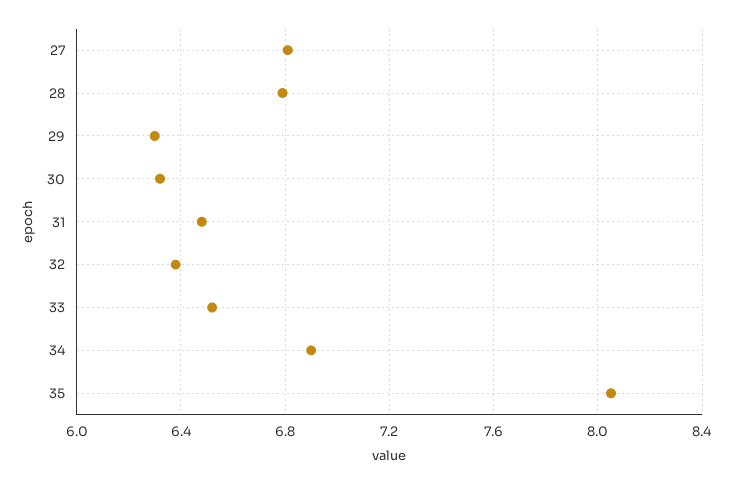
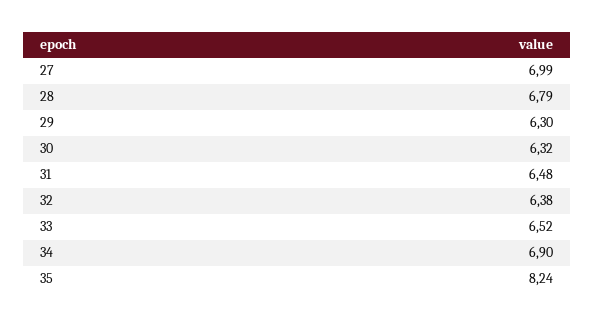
27: 6.8 -> 6.99
35: 8.05 -> 8.24

